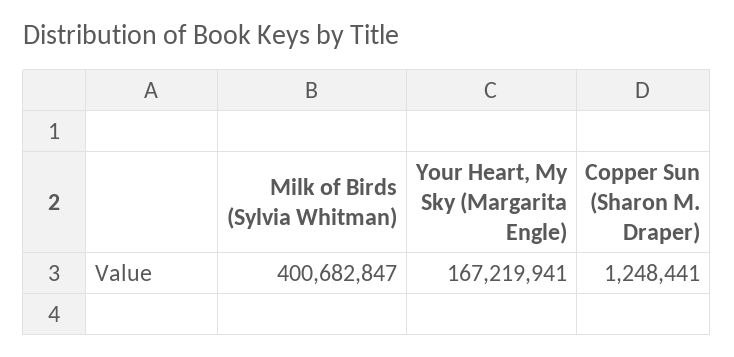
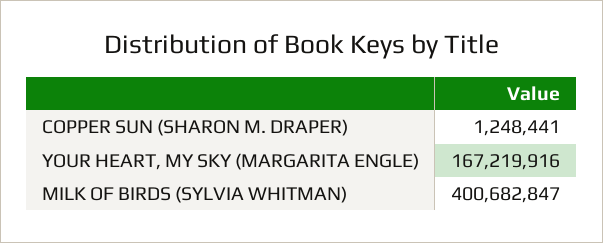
Your Heart, My Sky (Margarita Engle): 167219941 -> 167219916

